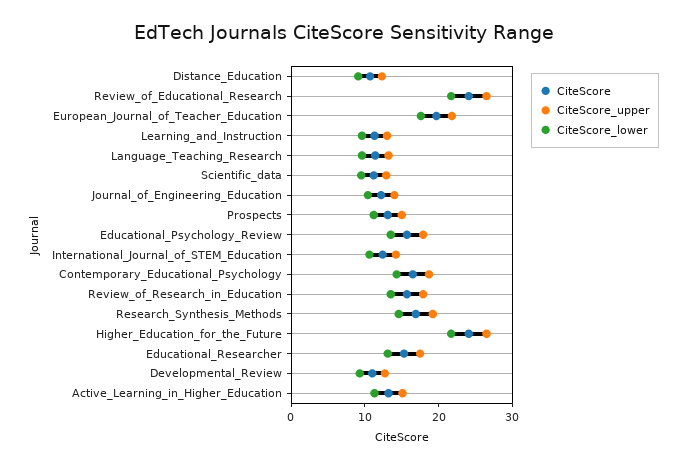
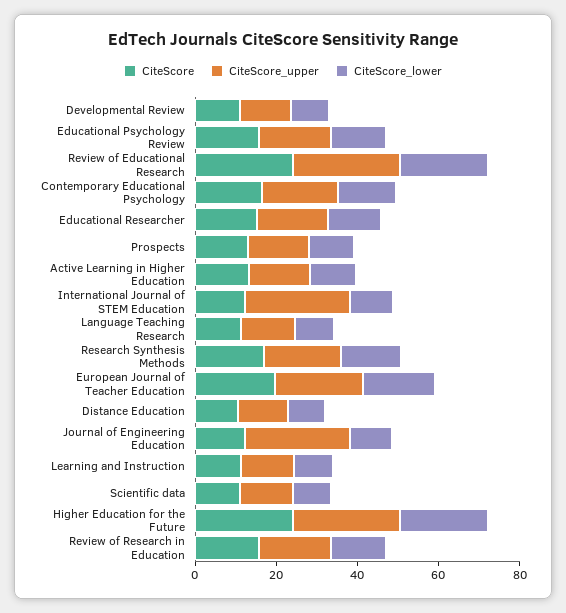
CiteScore_upper, Journal_of_Engineering_Education: 14 -> 25
CiteScore_upper, International_Journal_of_STEM_Education: 14 -> 25

